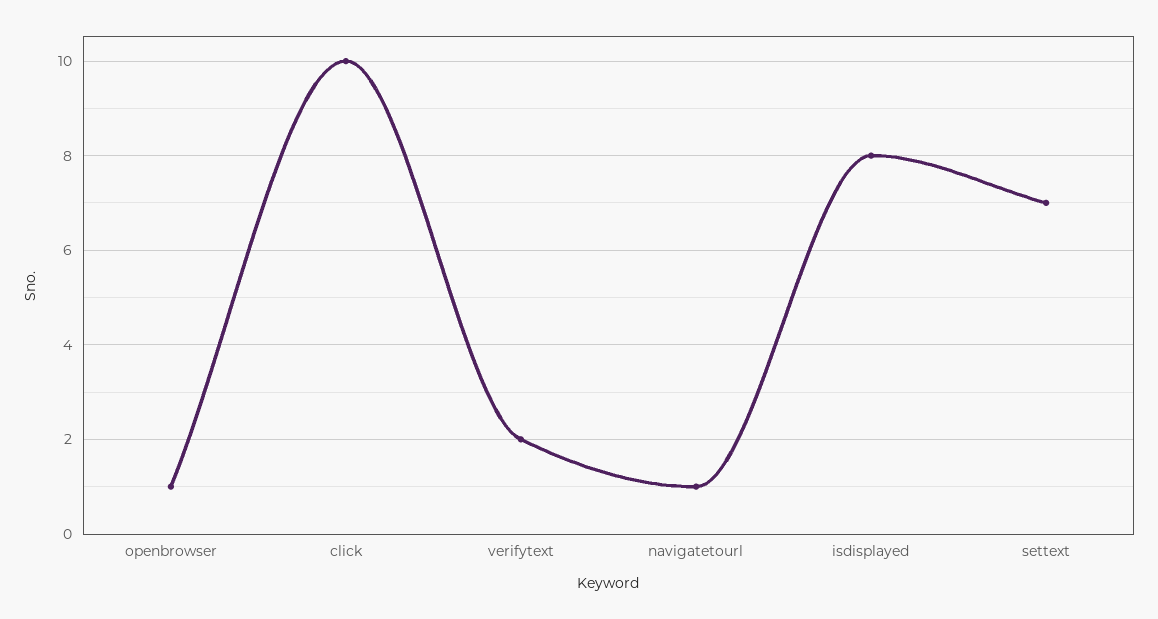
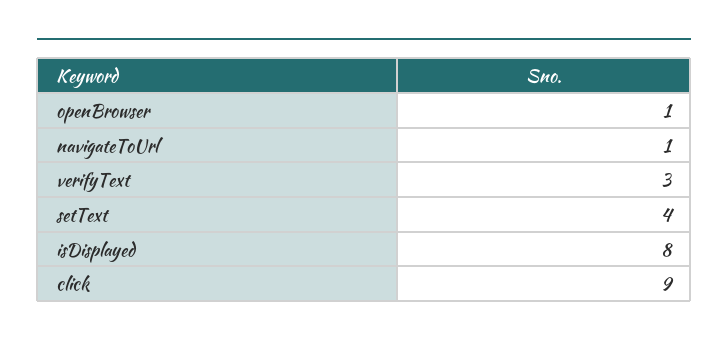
click: 10 -> 9
verifytext: 2 -> 3
settext: 7 -> 4

